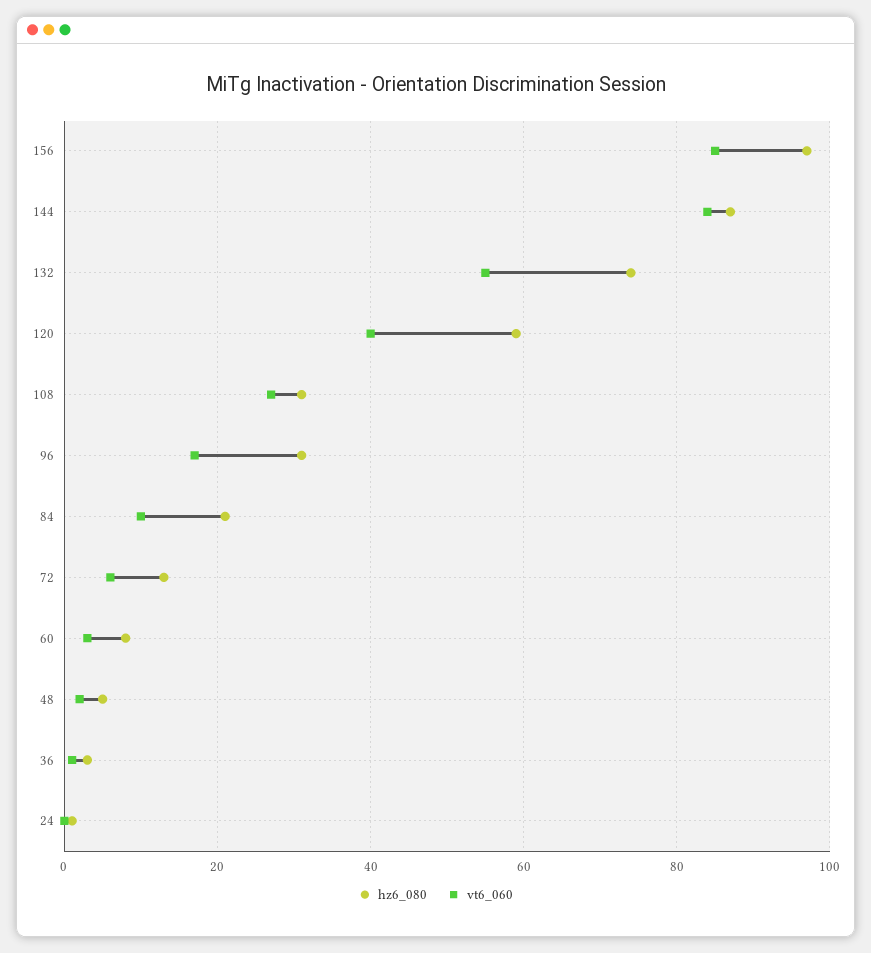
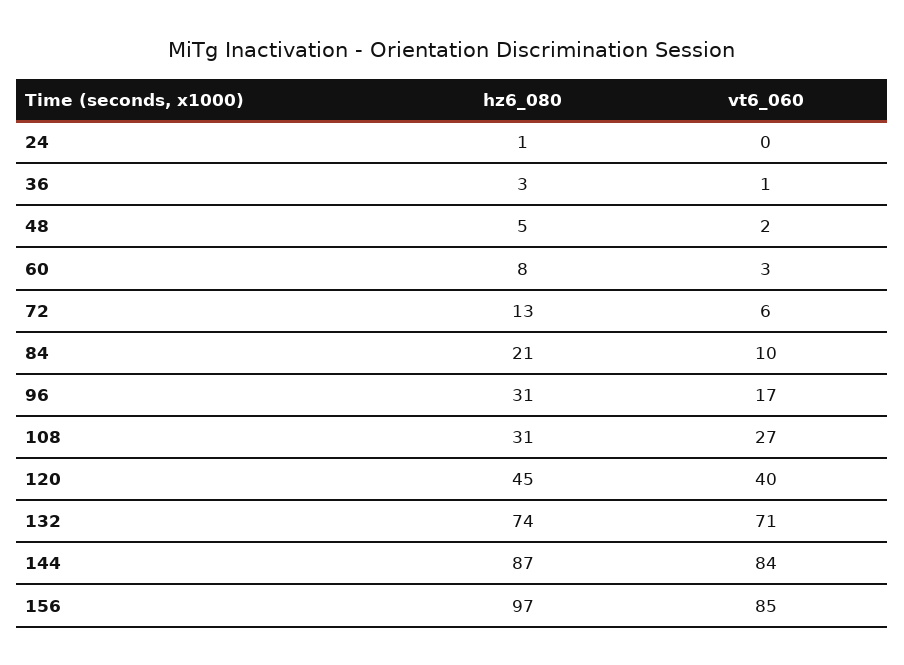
vt6_060, 132: 55 -> 71
hz6_080, 120: 60 -> 45

